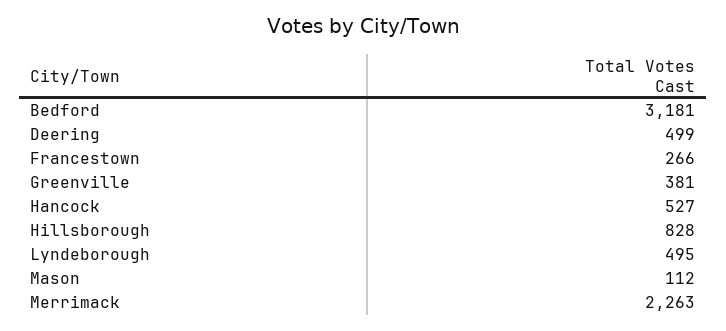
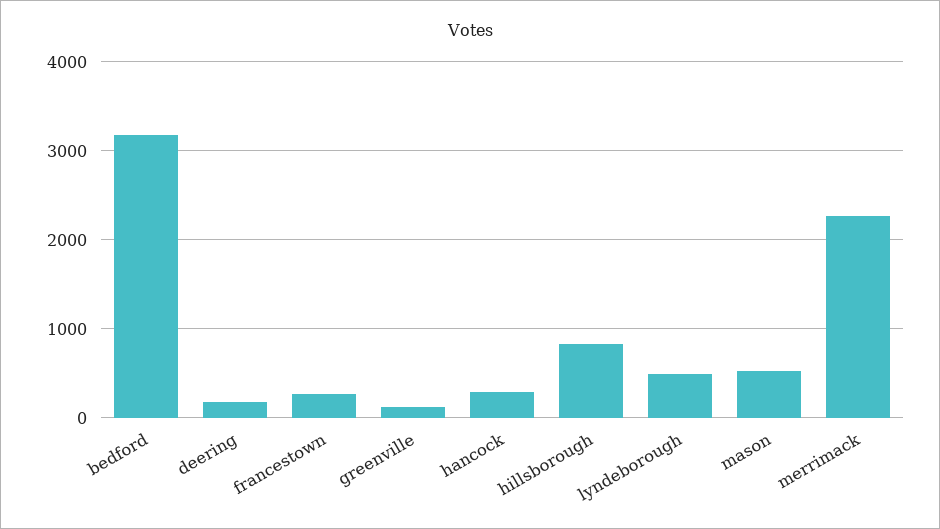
Deering: 499 -> 200
Greenville: 381 -> 100
Hancock: 527 -> 300
Mason: 112 -> 500

